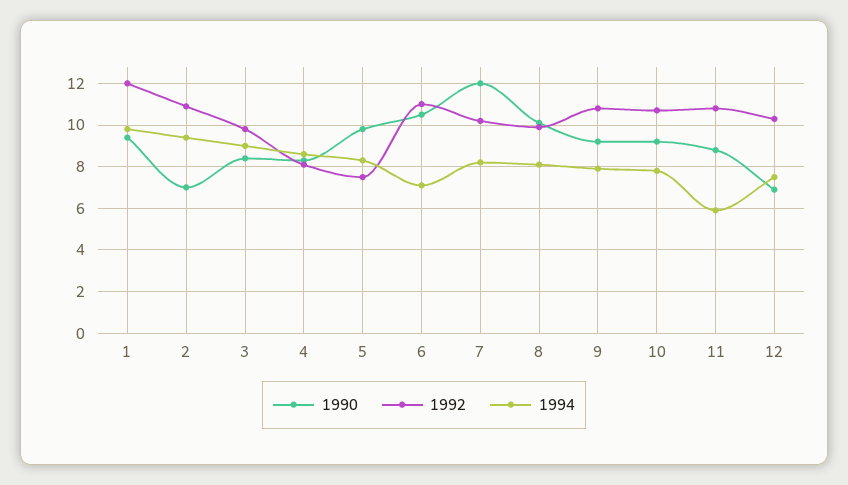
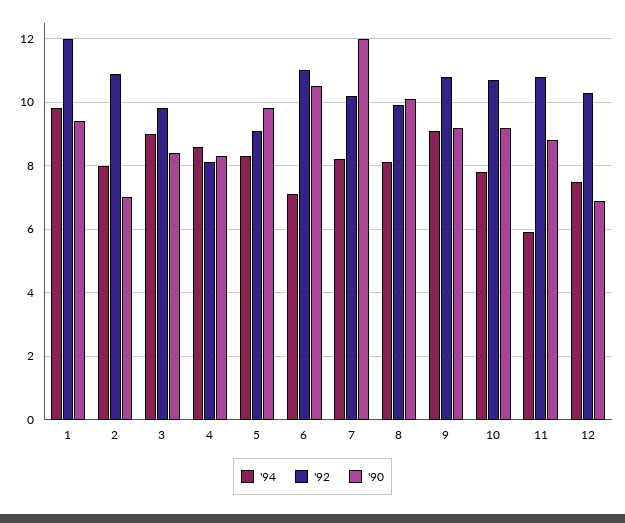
1994, 2: 9.5 -> 8
1992, 5: 7.5 -> 9
1994, 9: 8 -> 9

